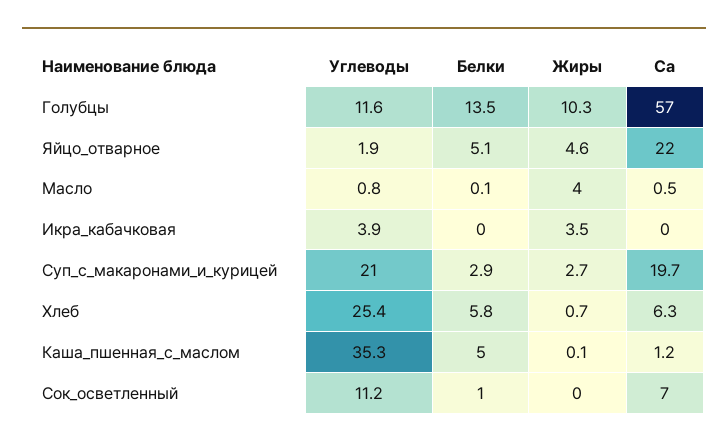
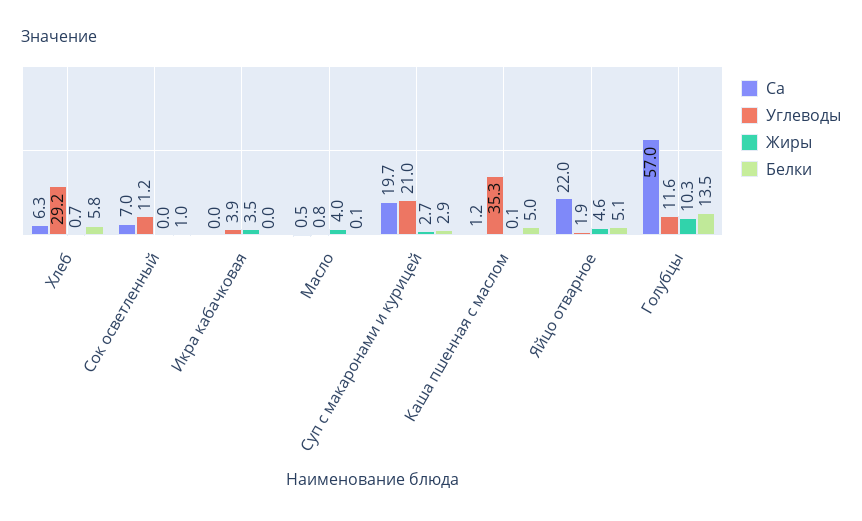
Углеводы, Хлеб: 25.4 -> 29.2

